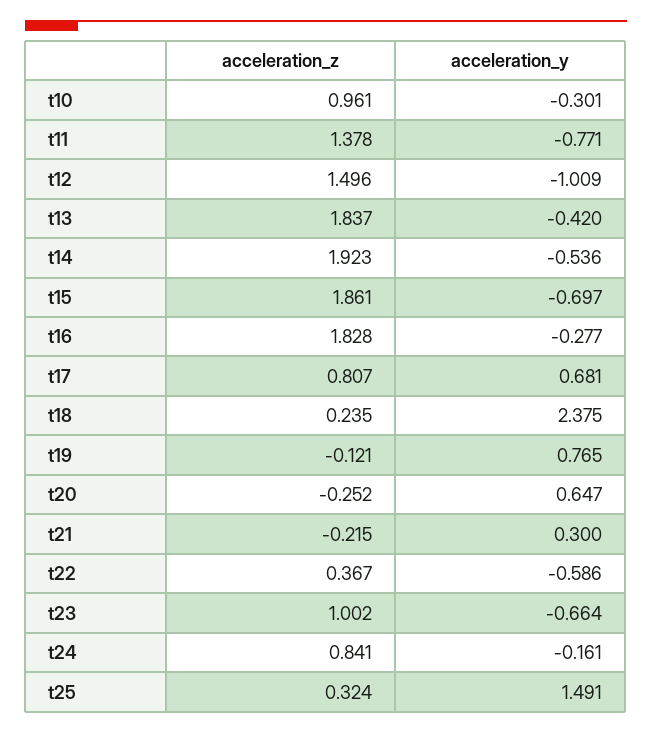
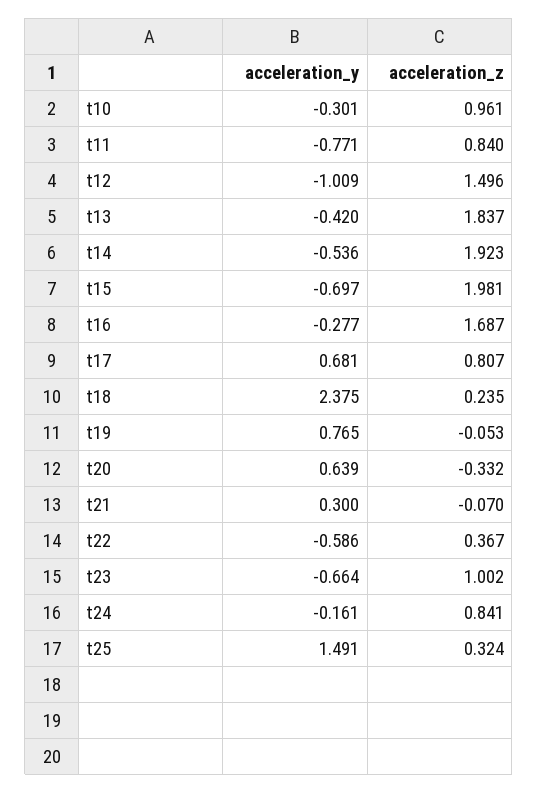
acceleration_z, t11: 1.378 -> 0.84
acceleration_z, t15: 1.861 -> 1.981
acceleration_z, t16: 1.828 -> 1.687
acceleration_z, t19: -0.121 -> -0.053
acceleration_z, t20: -0.252 -> -0.332
acceleration_y, t20: 0.647 -> 0.639
acceleration_z, t21: -0.215 -> -0.07

